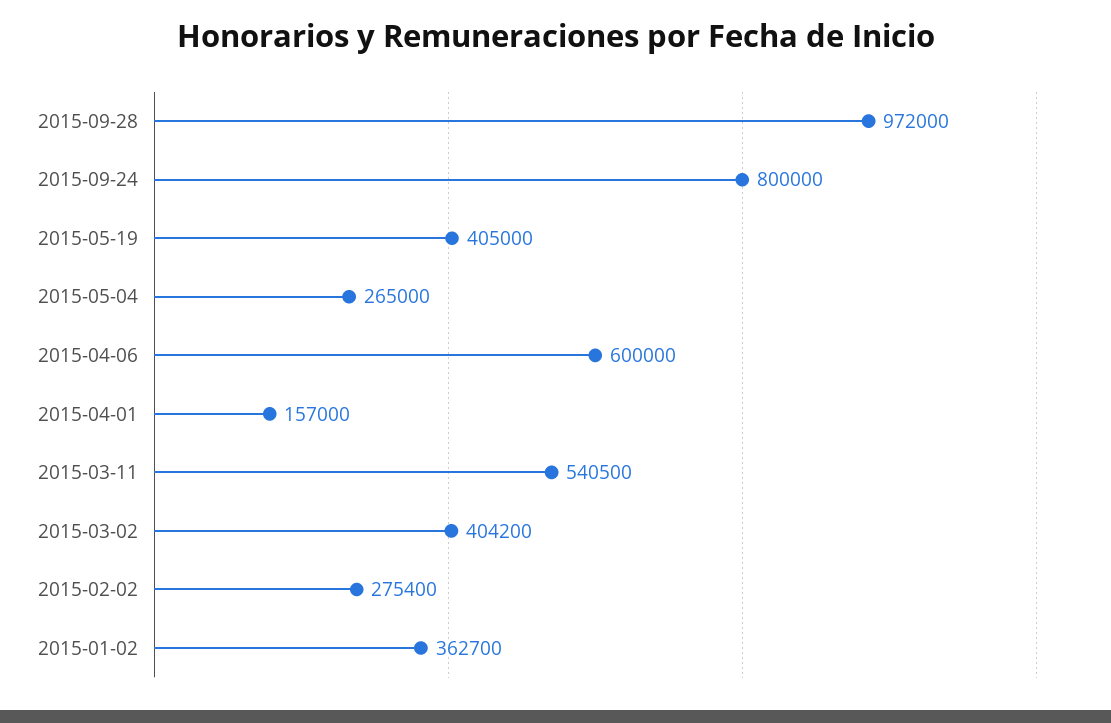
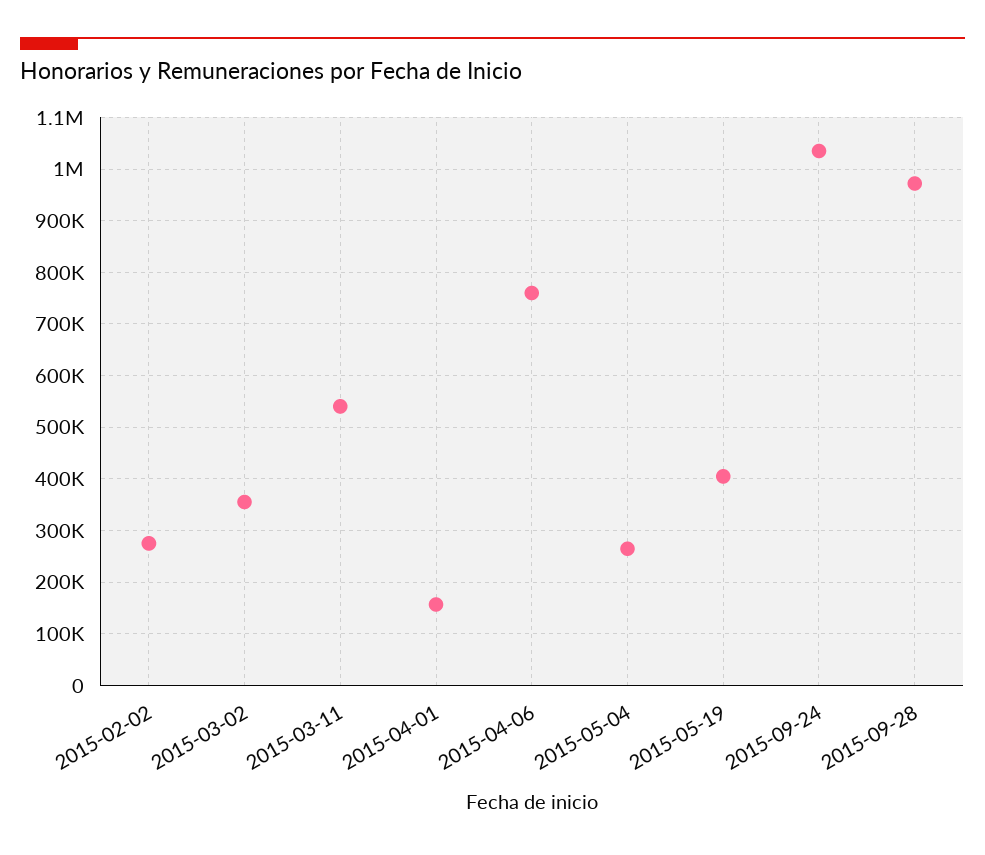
2015-09-24: 800000 -> 1040000
2015-04-06: 600000 -> 760000
2015-03-02: 404200 -> 360000
2015-01-02: 362700 -> none

